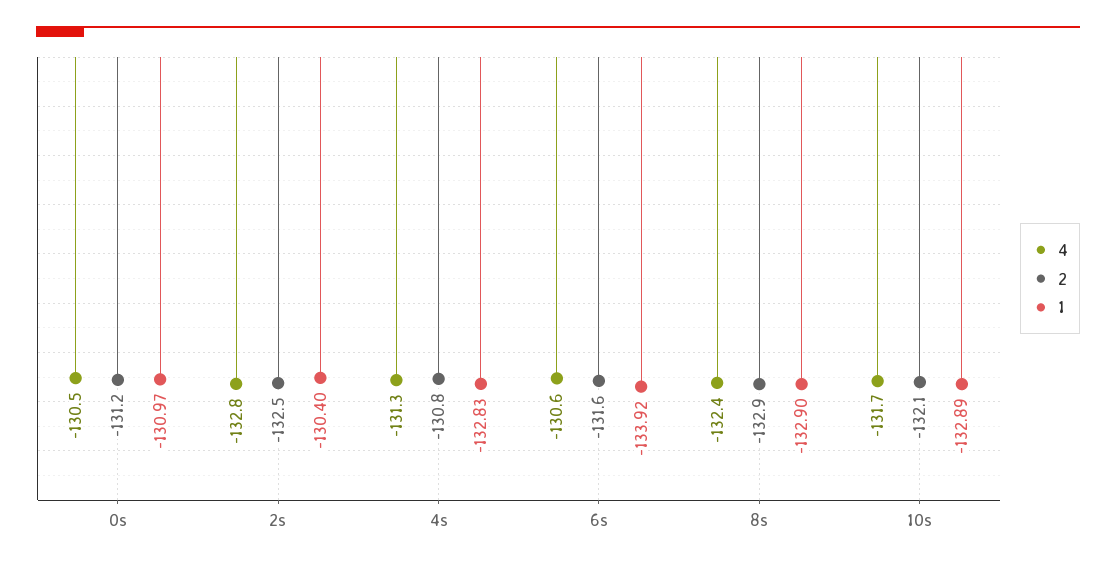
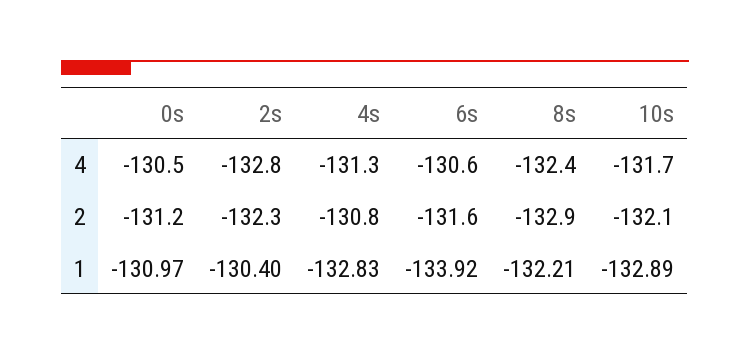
2, 2s: -132.5 -> -132.3
1, 8s: -132.9 -> -132.21

